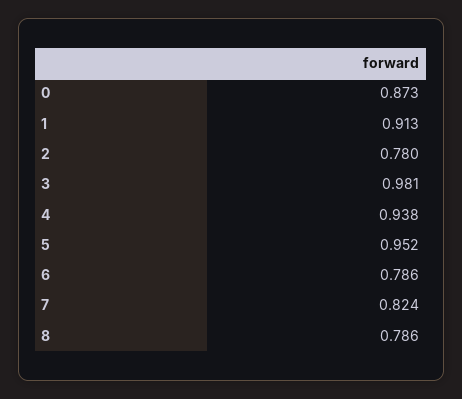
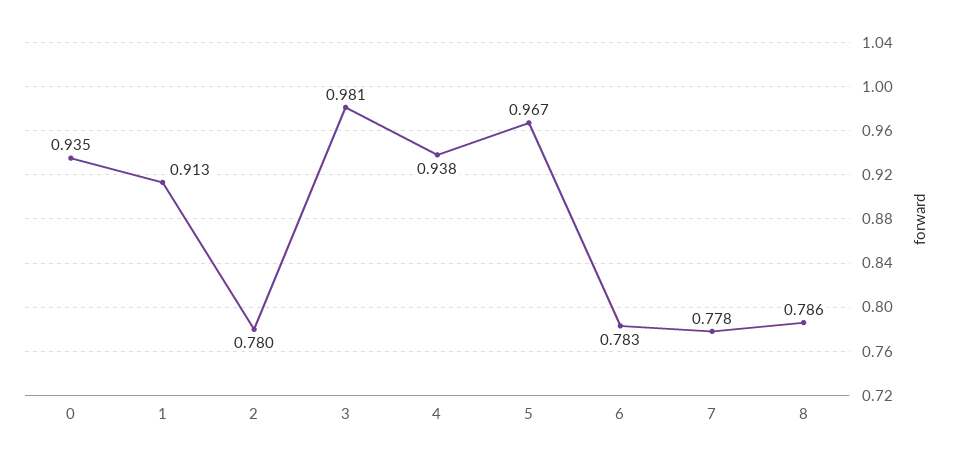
0: 0.873 -> 0.935
5: 0.952 -> 0.967
6: 0.786 -> 0.783
7: 0.824 -> 0.778

